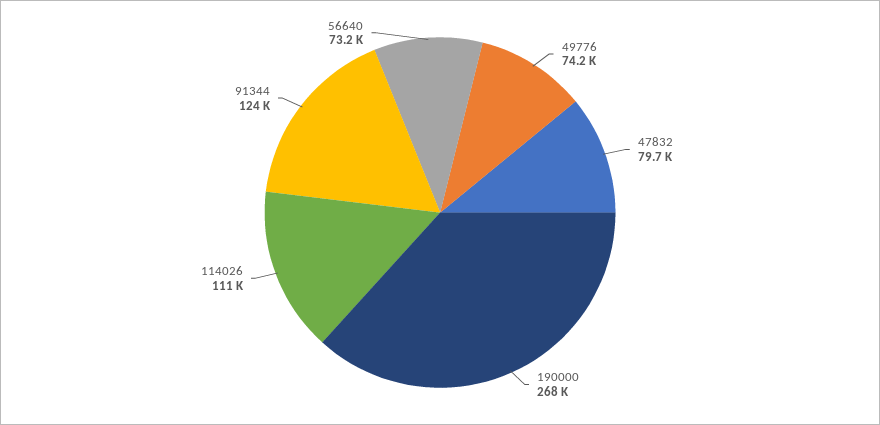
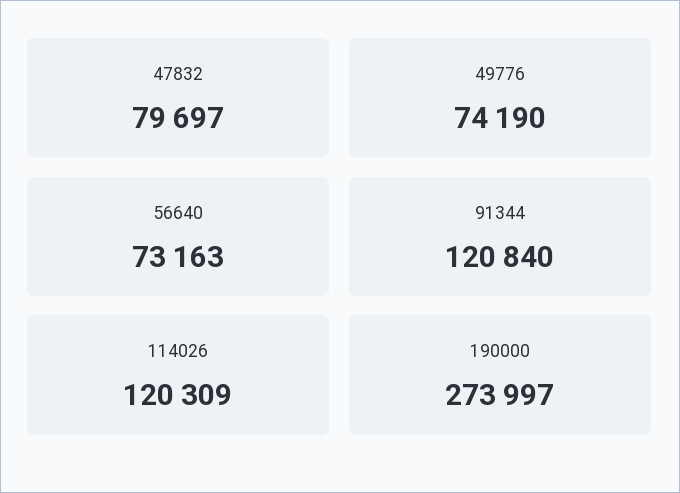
190000: 268000 -> 273997
114026: 111000 -> 120309
91344: 124000 -> 120840

